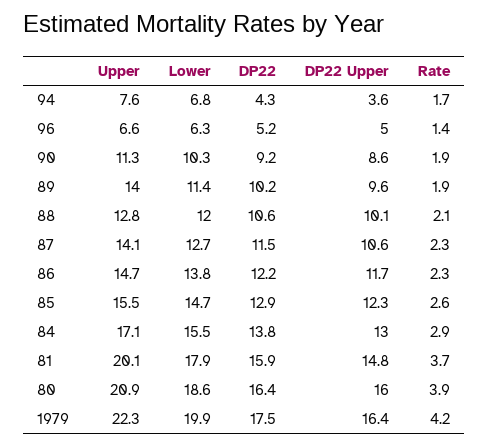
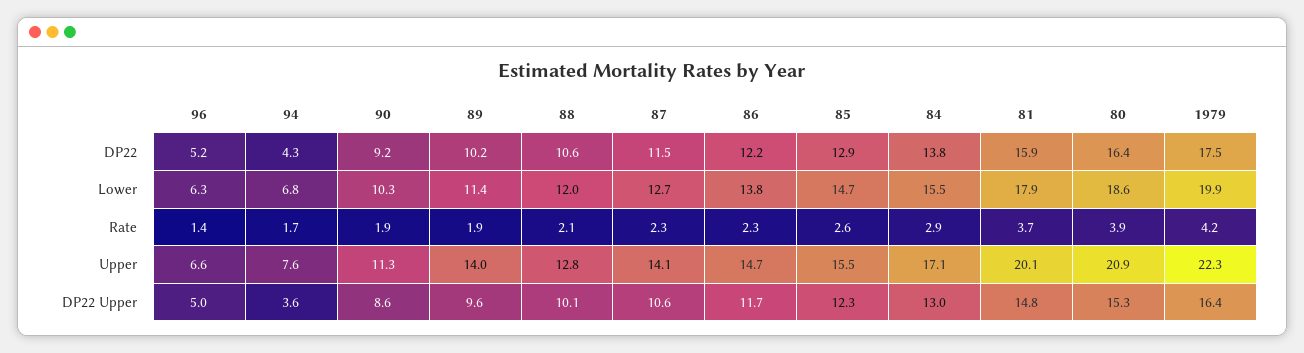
DP22 Upper, 80: 16 -> 15.3

